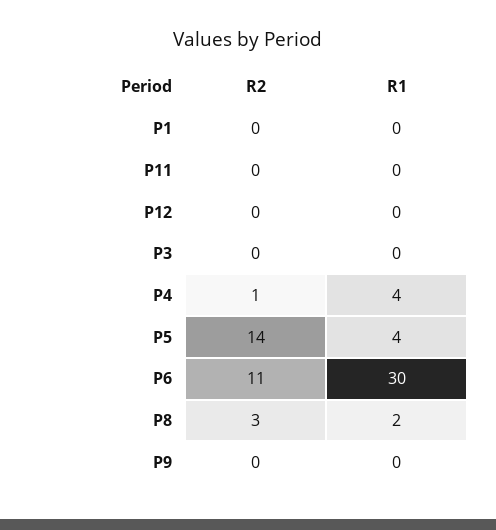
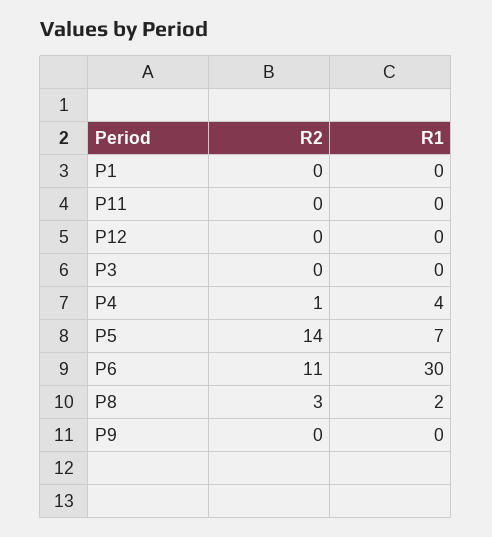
R1, P5: 4 -> 7

